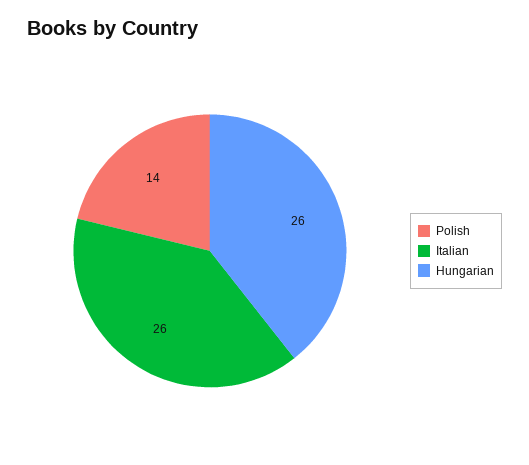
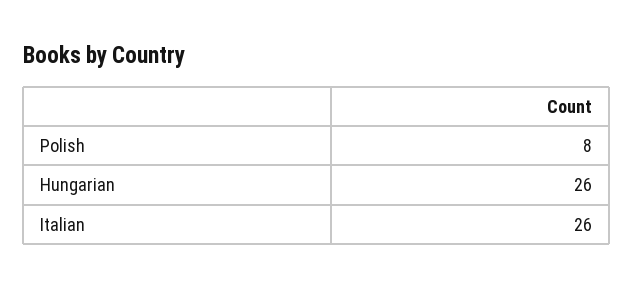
Polish: 14 -> 8

